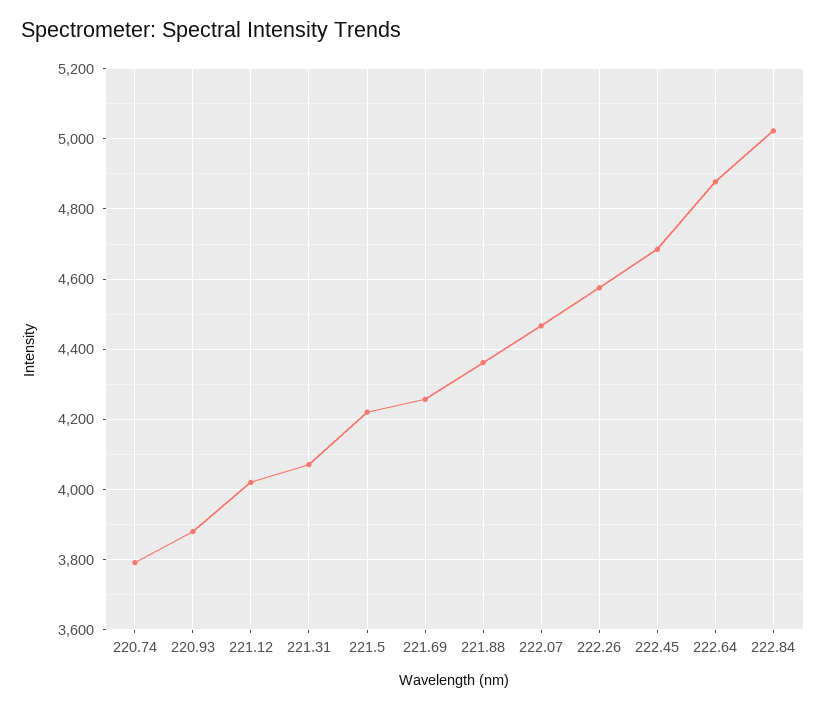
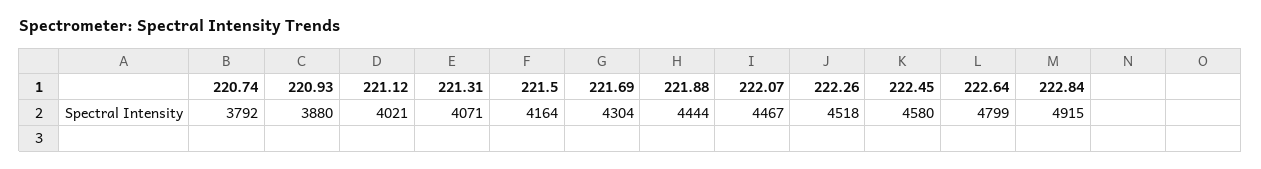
221.5: 4220 -> 4164
221.69: 4260 -> 4304
221.88: 4360 -> 4444
222.26: 4580 -> 4518
222.45: 4680 -> 4580
222.64: 4880 -> 4799
222.84: 5020 -> 4915

